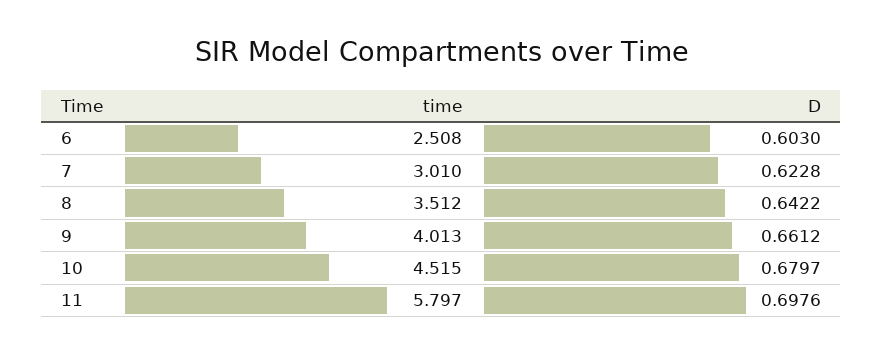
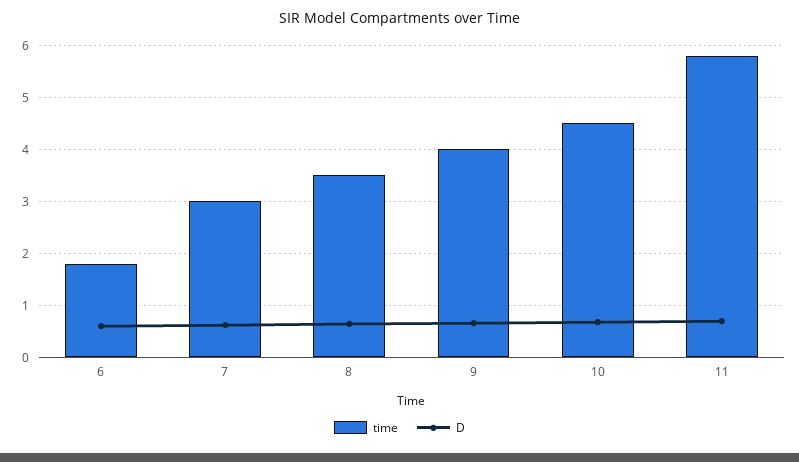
time, 6: 2.508 -> 1.8

